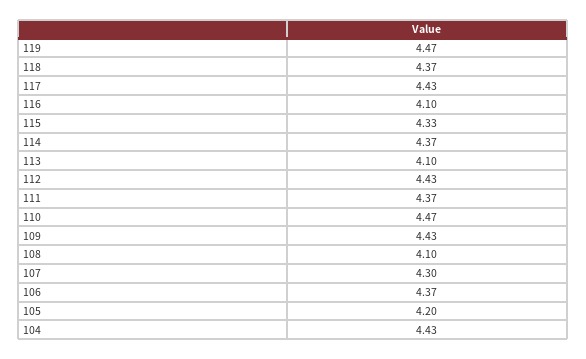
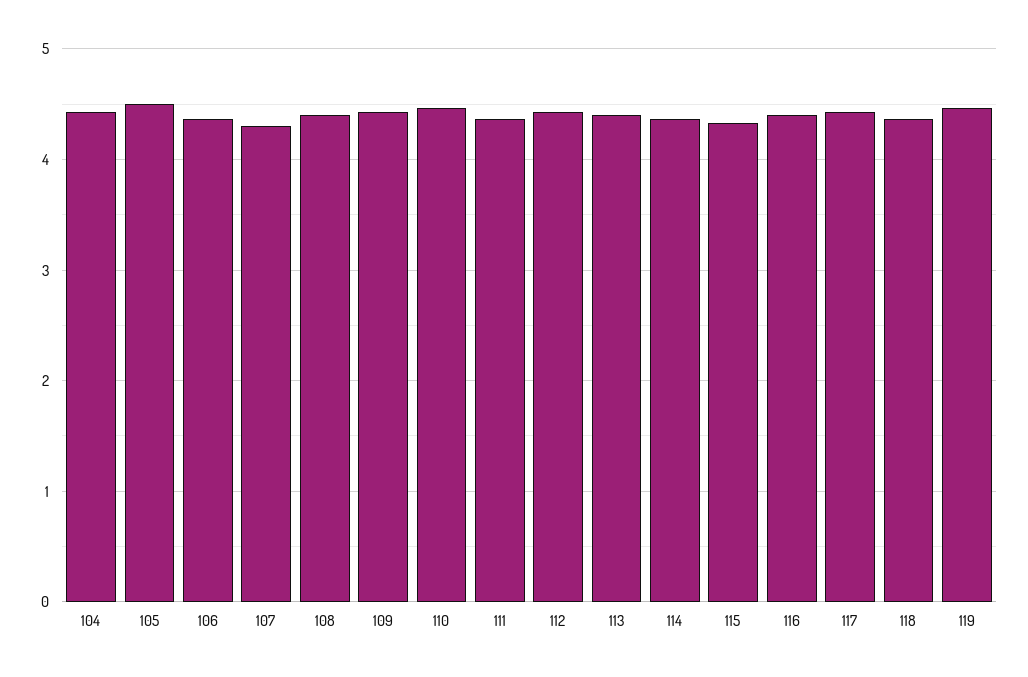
116: 4.1 -> 4.4
113: 4.1 -> 4.4
108: 4.1 -> 4.4
105: 4.2 -> 4.5

